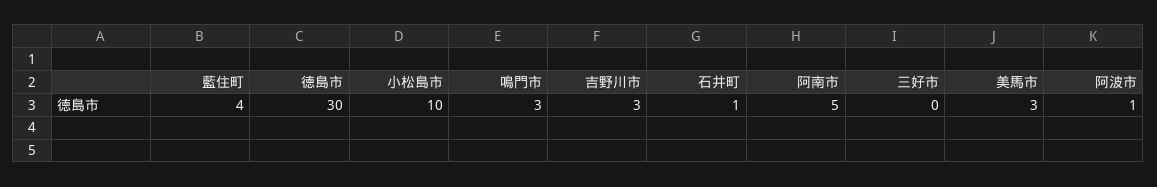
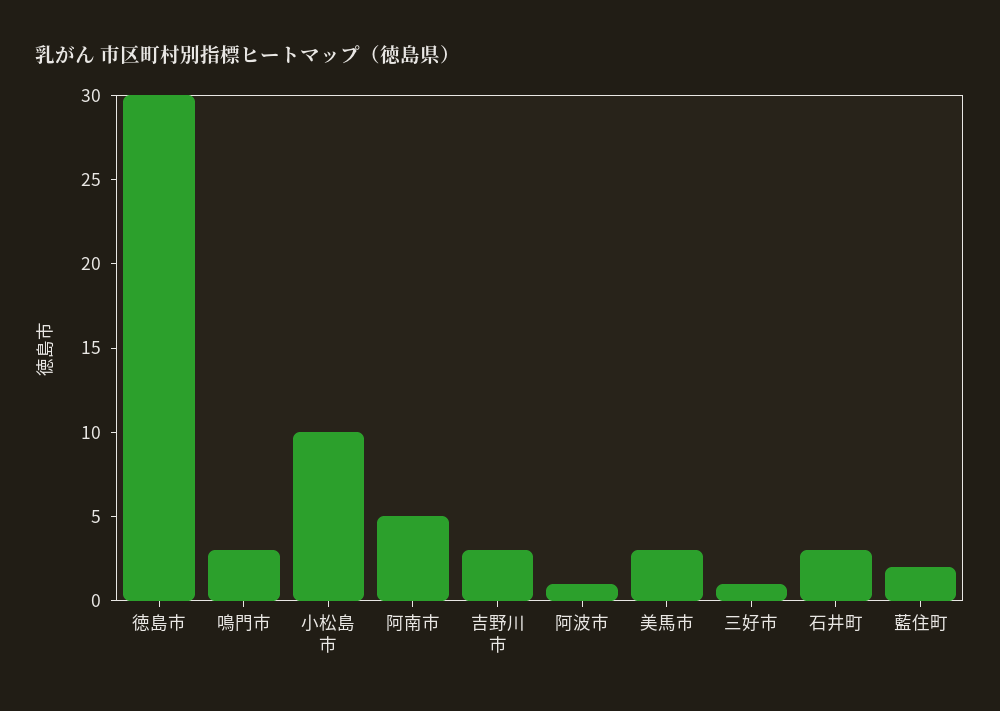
藍住町: 4 -> 2
石井町: 1 -> 3
三好市: 0 -> 1

